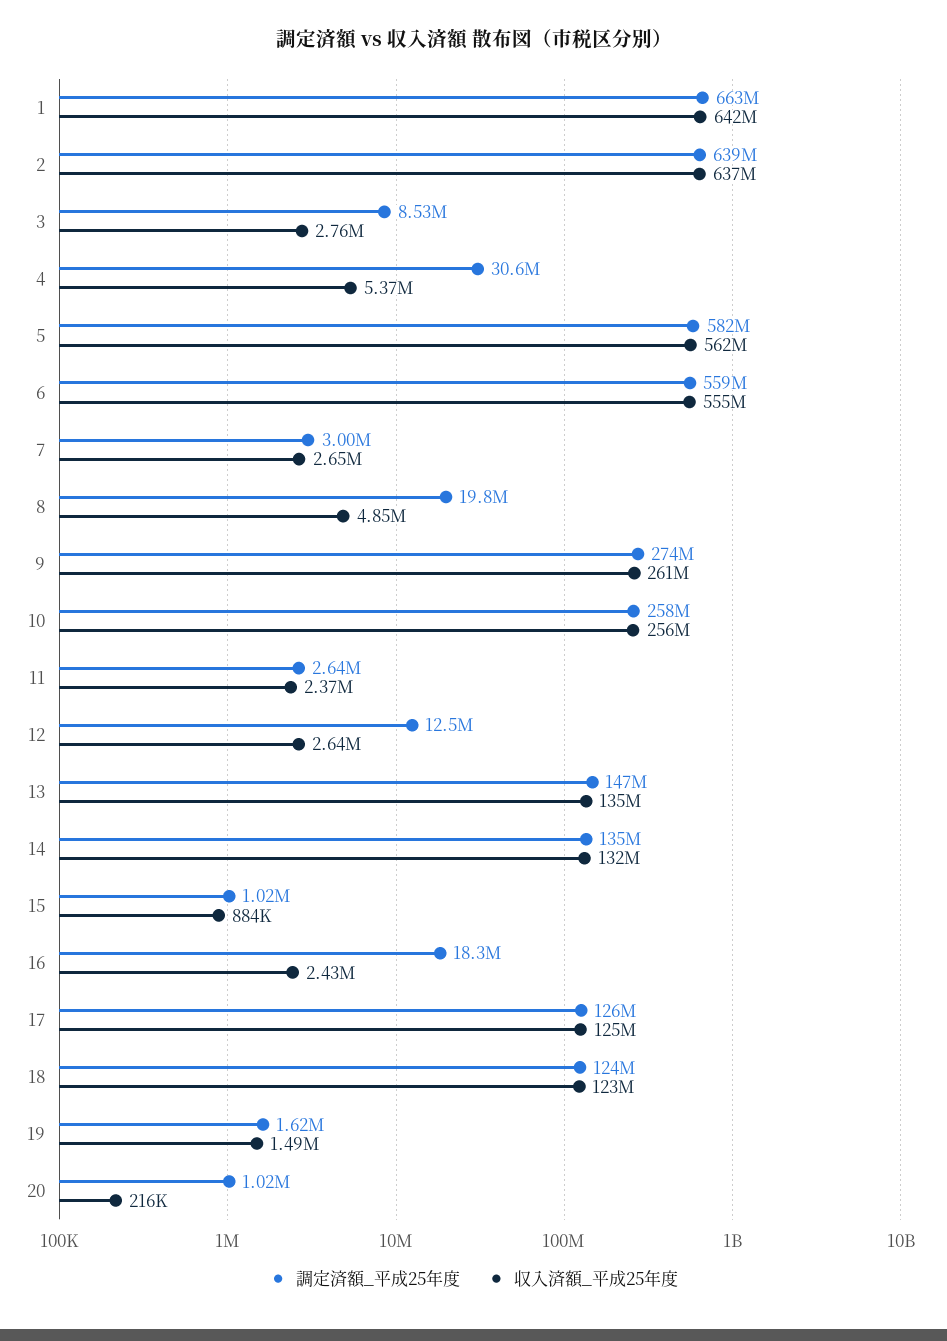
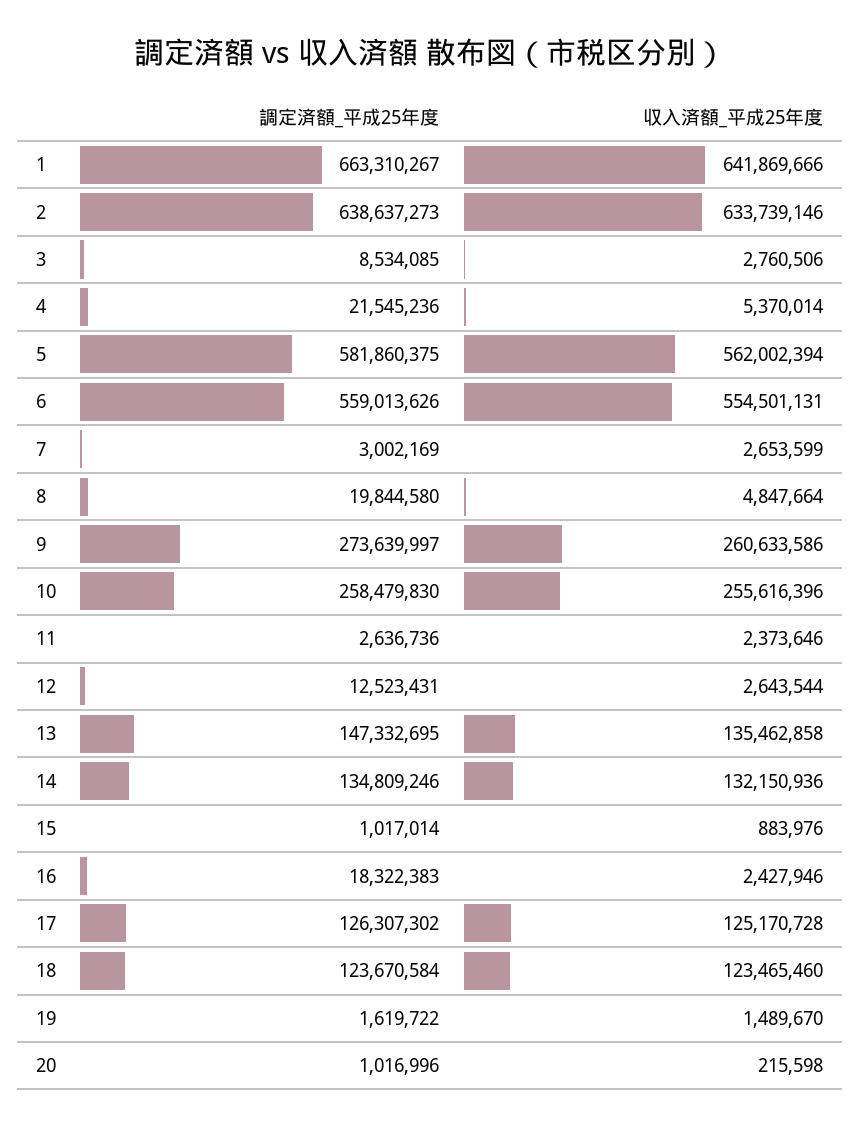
収入済額_平成25年度, 2: 637000000 -> 633739146
調定済額_平成25年度, 4: 30600000 -> 21545236

